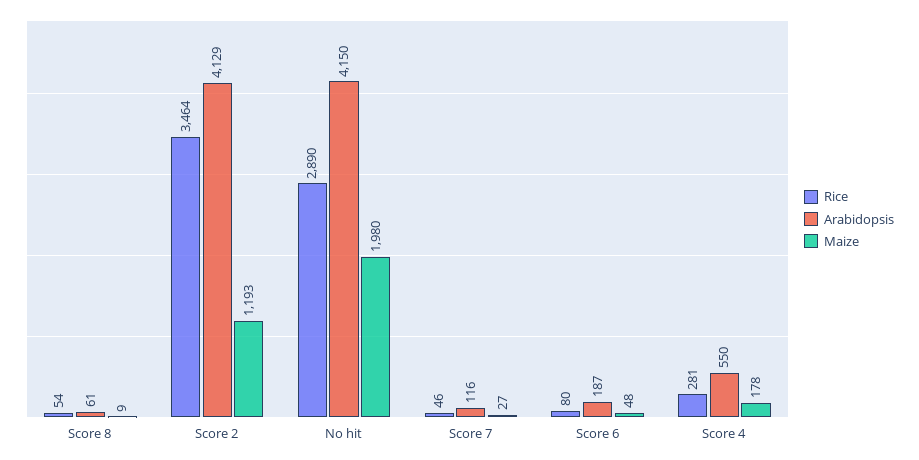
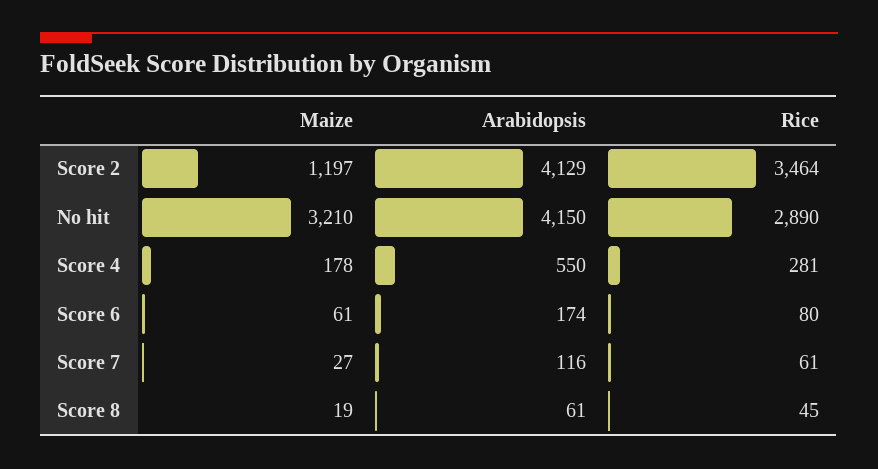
Rice, Score 8: 54 -> 45
Maize, Score 8: 9 -> 19
Maize, Score 2: 1193 -> 1197
Maize, No hit: 1980 -> 3210
Rice, Score 7: 46 -> 61
Arabidopsis, Score 6: 187 -> 174
Maize, Score 6: 48 -> 61

